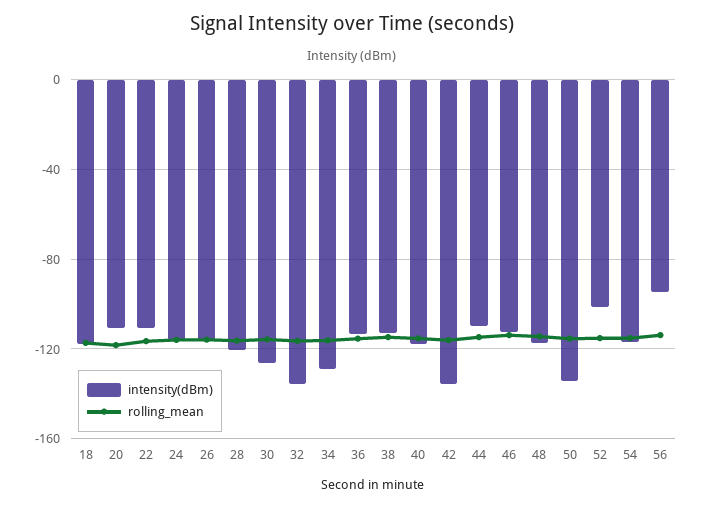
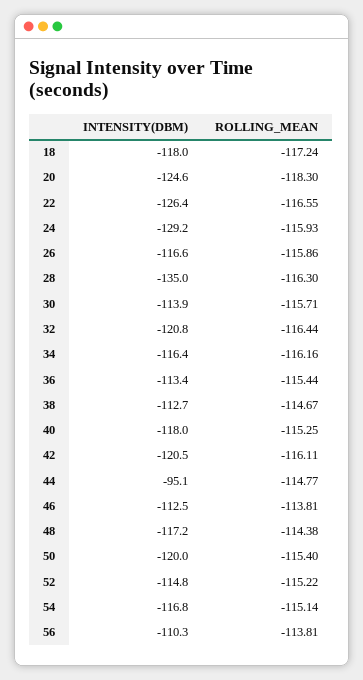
intensity(dBm), 20: -110 -> -124.6
intensity(dBm), 22: -110 -> -126.4
intensity(dBm), 24: -115 -> -129.2
intensity(dBm), 28: -120 -> -135
intensity(dBm), 30: -125 -> -113.9
intensity(dBm), 32: -135 -> -120.8
intensity(dBm), 34: -130 -> -116.4
intensity(dBm), 42: -135 -> -120.5
intensity(dBm), 44: -110 -> -95.1
intensity(dBm), 50: -135 -> -120
intensity(dBm), 52: -100 -> -114.8
intensity(dBm), 56: -95 -> -110.3

